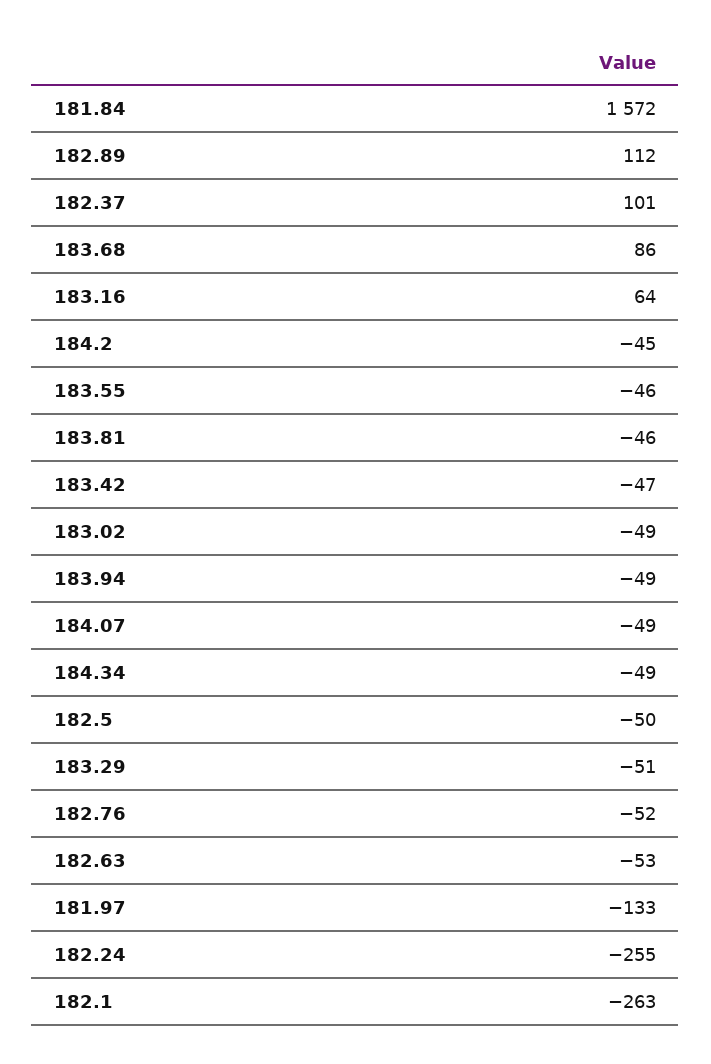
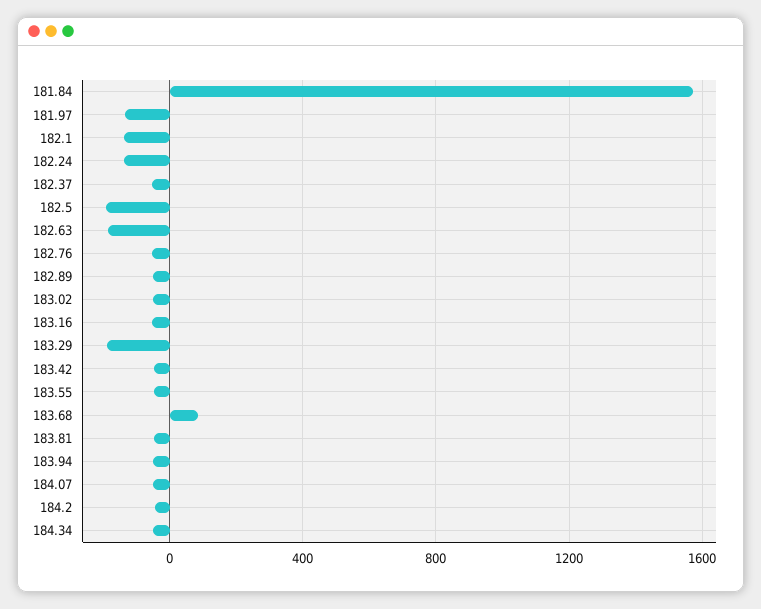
182.89: 112 -> -50
182.37: 101 -> -50
183.16: 64 -> -50
182.5: -50 -> -200
183.29: -51 -> -200
182.63: -53 -> -200
182.24: -255 -> -150
182.1: -263 -> -150

